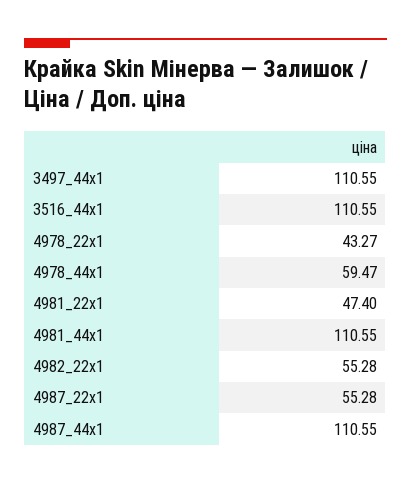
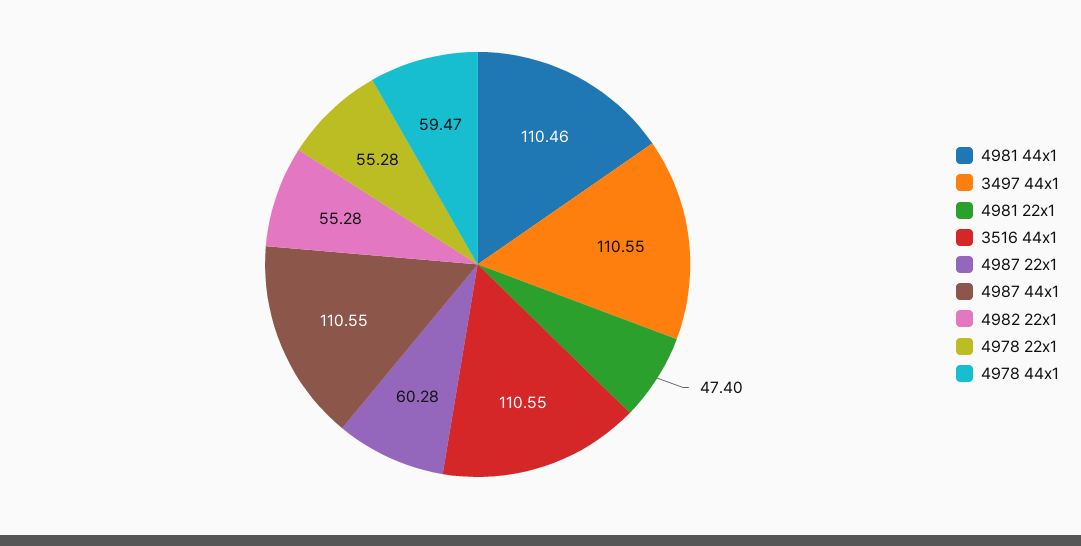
4978_22x1: 43.27 -> 55.28
4981_44x1: 110.55 -> 110.46
4987_22x1: 55.28 -> 60.28

